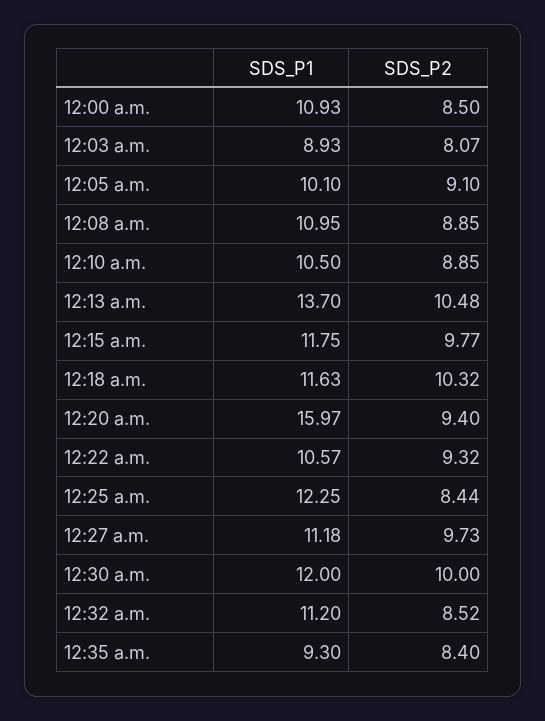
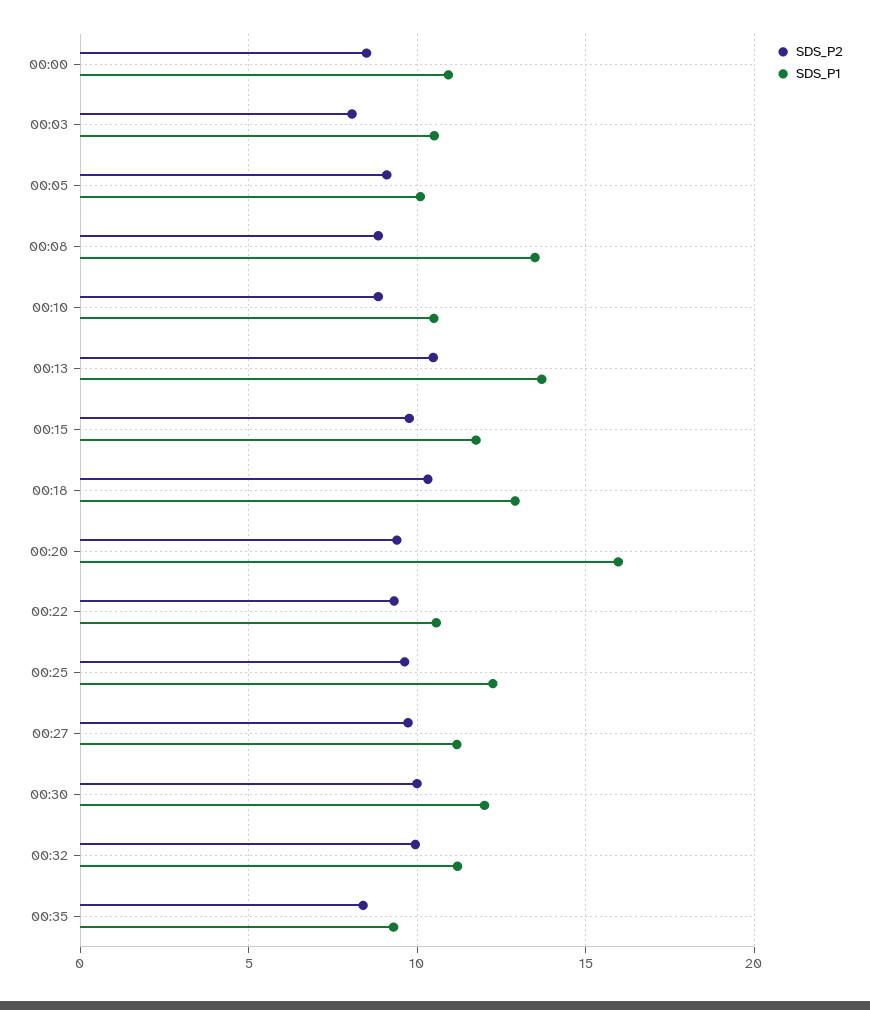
SDS_P1, 12:03 a.m.: 8.93 -> 10.5
SDS_P1, 12:08 a.m.: 10.95 -> 13.5
SDS_P1, 12:18 a.m.: 11.63 -> 13
SDS_P2, 12:25 a.m.: 8.44 -> 9.5
SDS_P2, 12:32 a.m.: 8.52 -> 10

